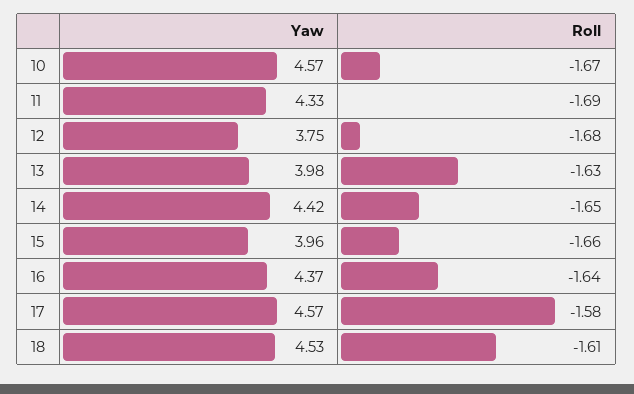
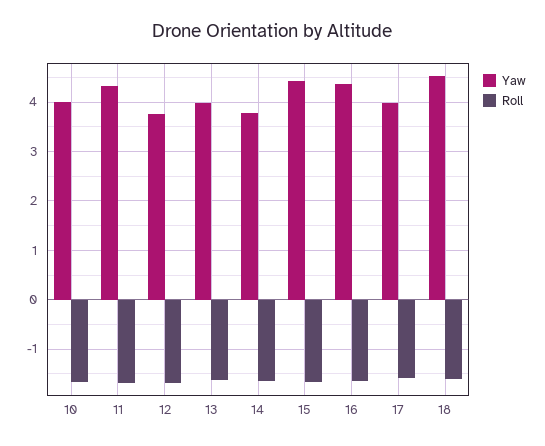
Yaw, 10: 4.57 -> 4
Yaw, 14: 4.42 -> 3.8
Yaw, 15: 3.96 -> 4.4
Yaw, 17: 4.57 -> 4

